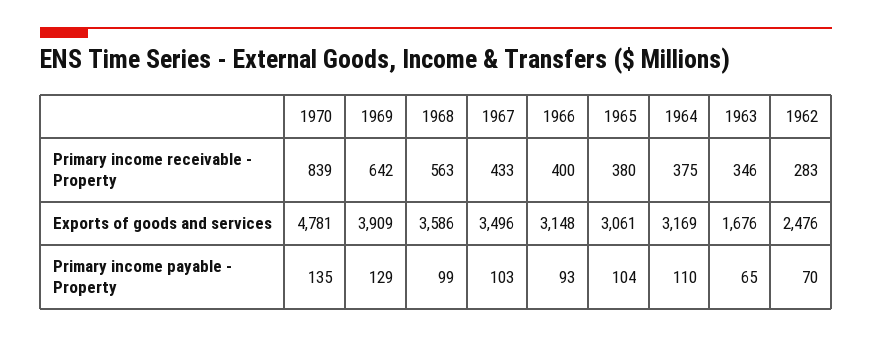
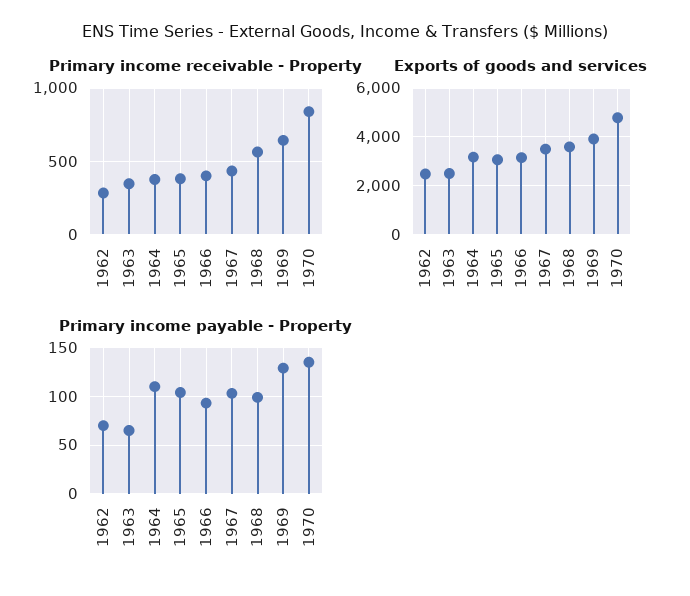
Exports of goods and services, 1963: 1676 -> 2500

